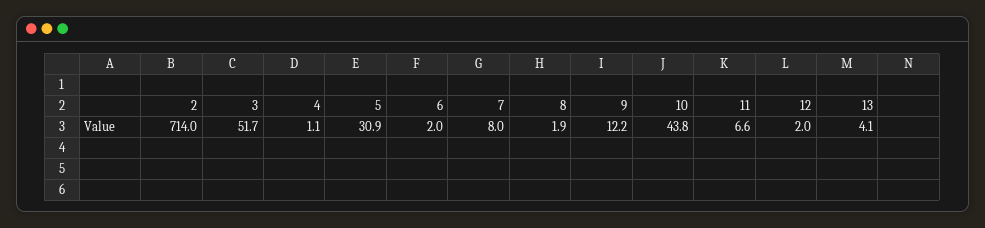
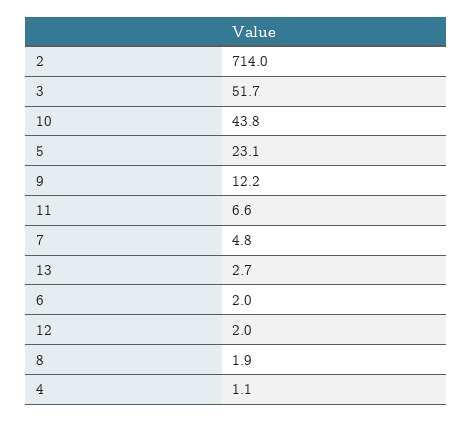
5: 30.9 -> 23.1
7: 8 -> 4.8
13: 4.1 -> 2.7

